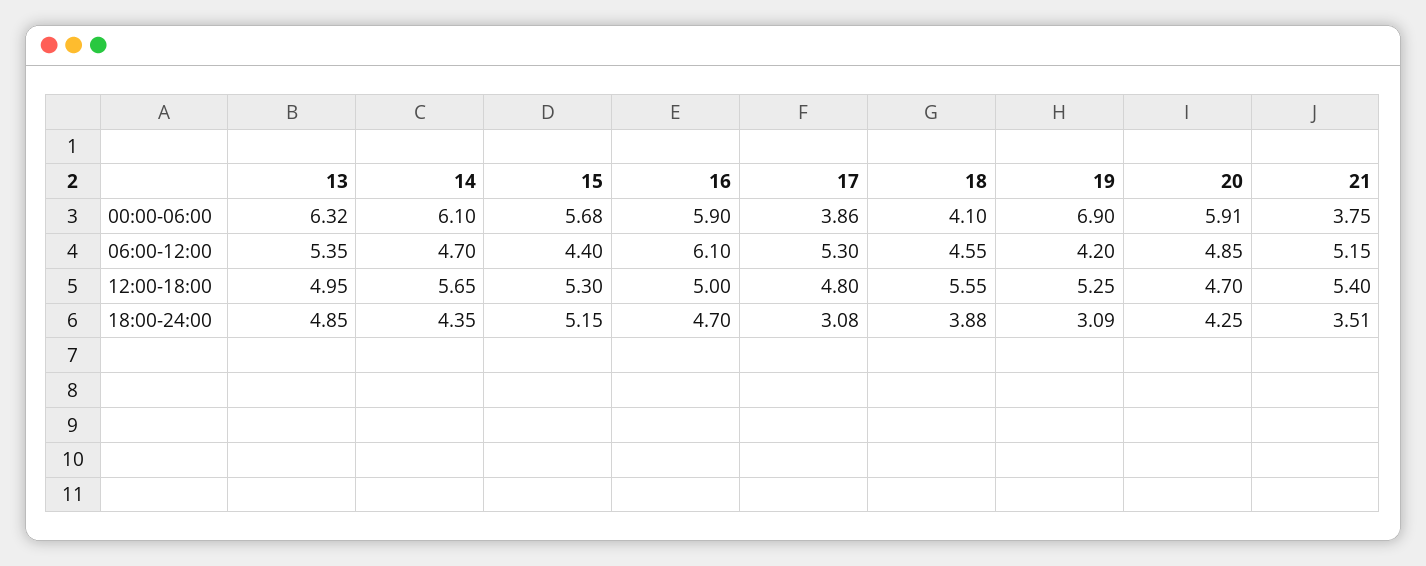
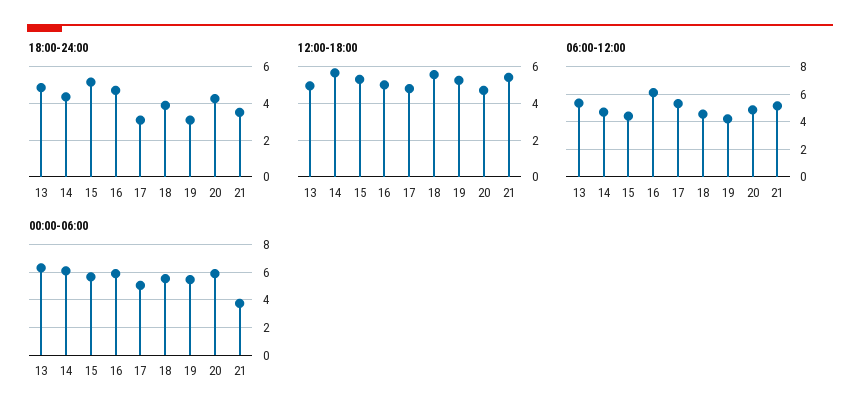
00:00-06:00, 17: 3.86 -> 5
00:00-06:00, 18: 4.1 -> 5.5
00:00-06:00, 19: 6.9 -> 5.5

